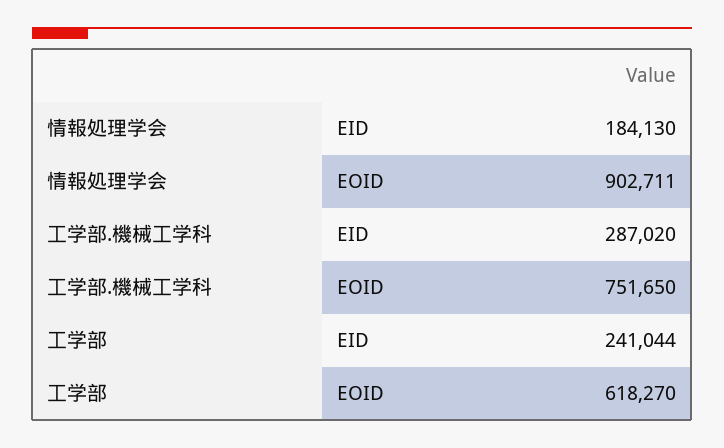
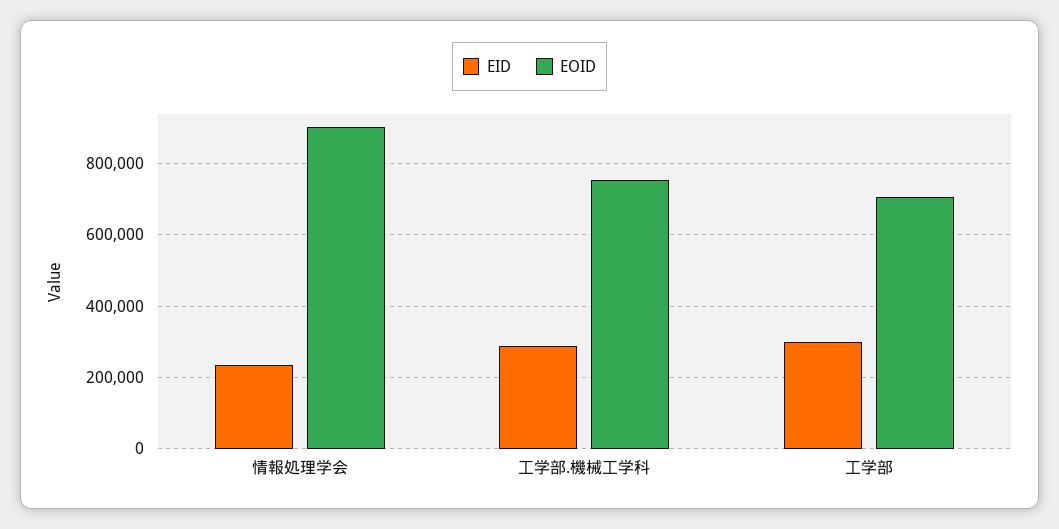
EID, 情報処理学会: 184130 -> 240000
EID, 工学部: 241044 -> 300000
EOID, 工学部: 618270 -> 700000

